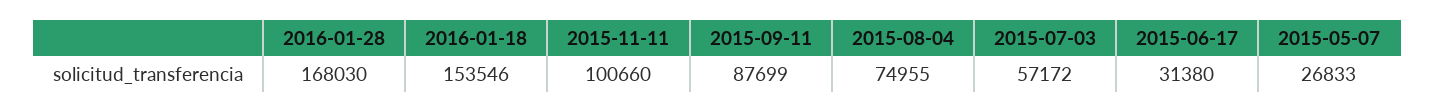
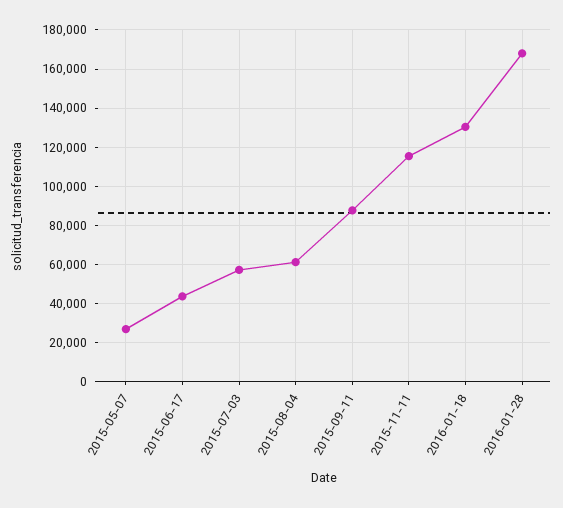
2016-01-18: 153546 -> 130000
2015-11-11: 100660 -> 115000
2015-08-04: 74955 -> 60000
2015-06-17: 31380 -> 45000

